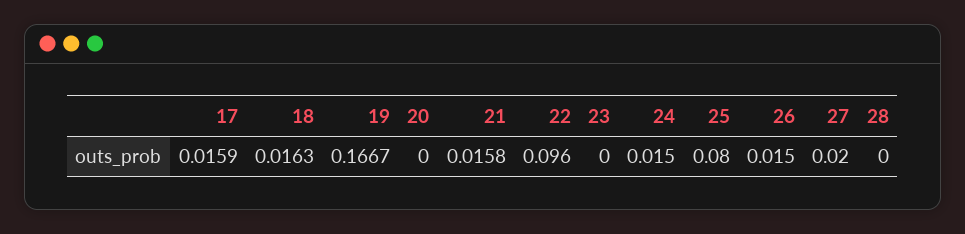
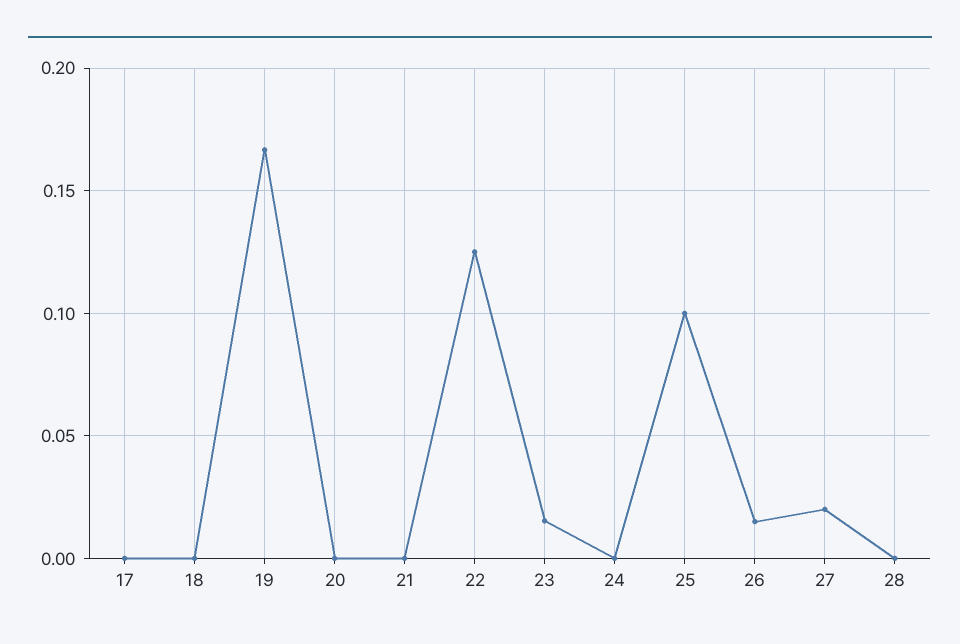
17: 0.0159 -> 0
18: 0.0163 -> 0
21: 0.0158 -> 0
22: 0.096 -> 0.125
23: 0 -> 0.015
24: 0.015 -> 0
25: 0.08 -> 0.1

